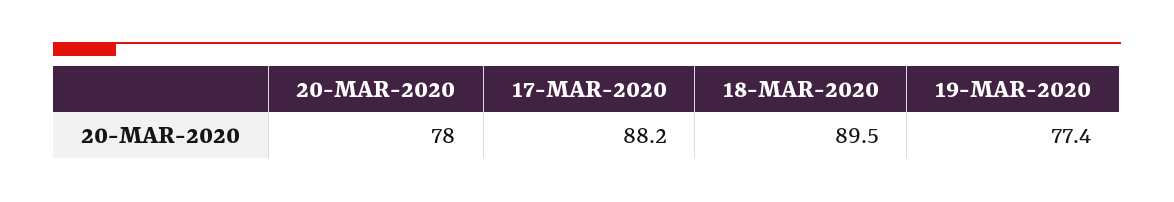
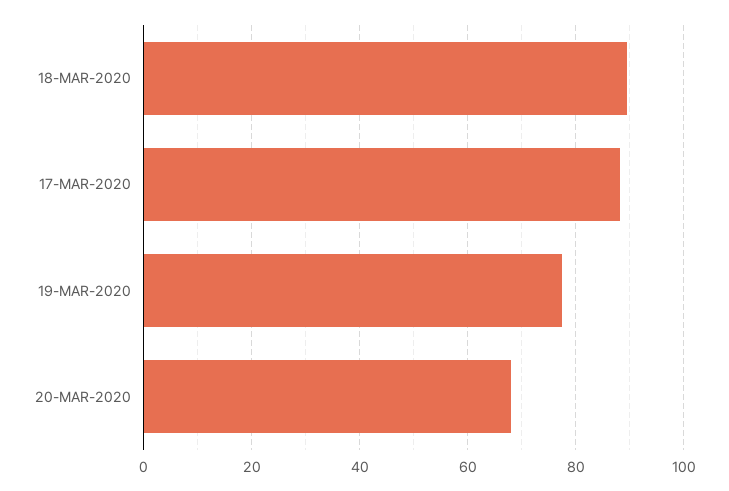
20-MAR-2020: 78 -> 68

